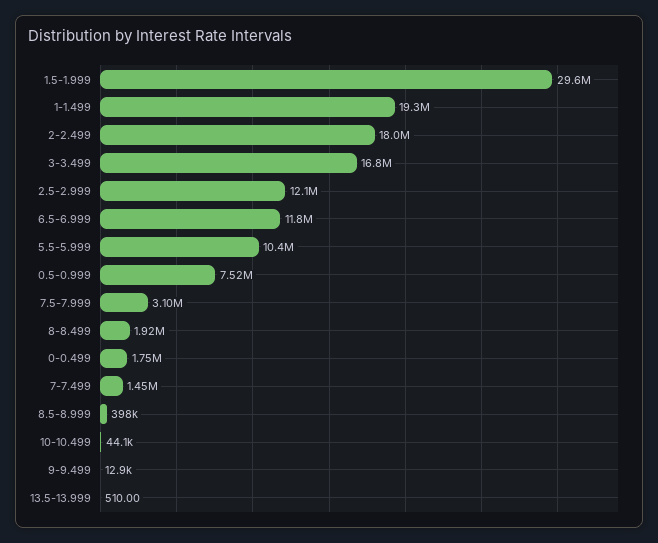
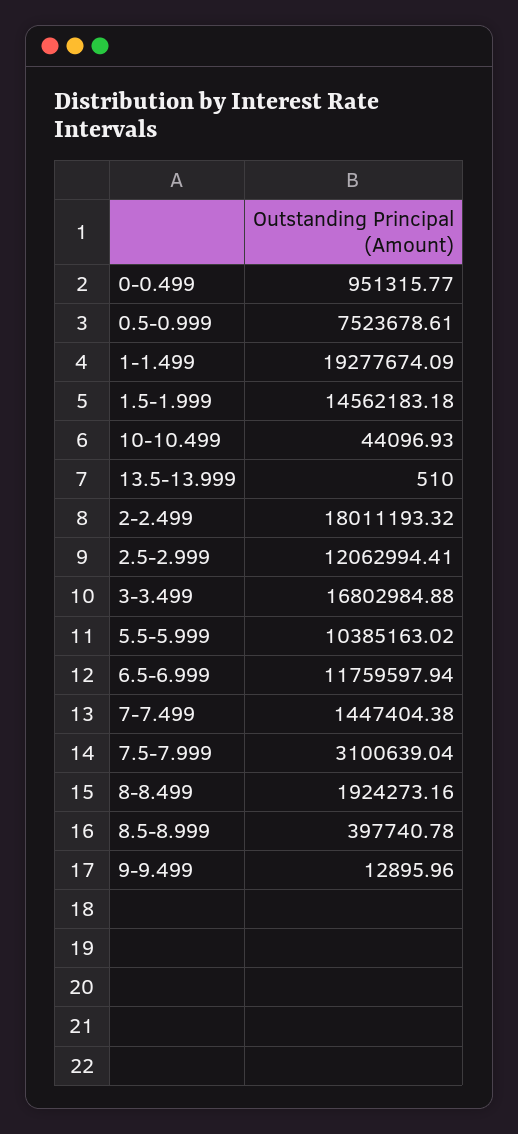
1.5-1.999: 29600000 -> 14562183.18
0-0.499: 1750000 -> 951315.77

